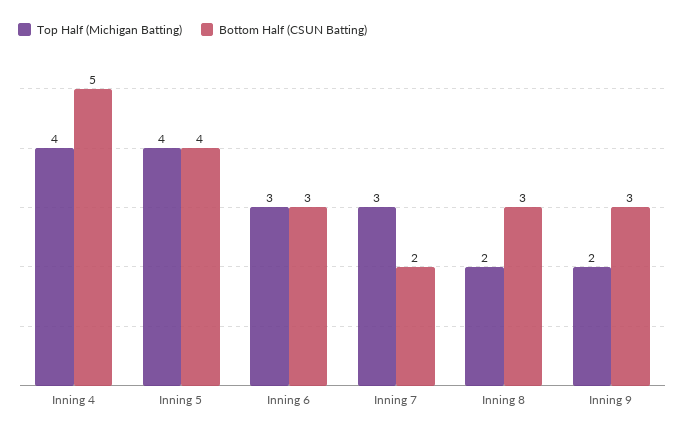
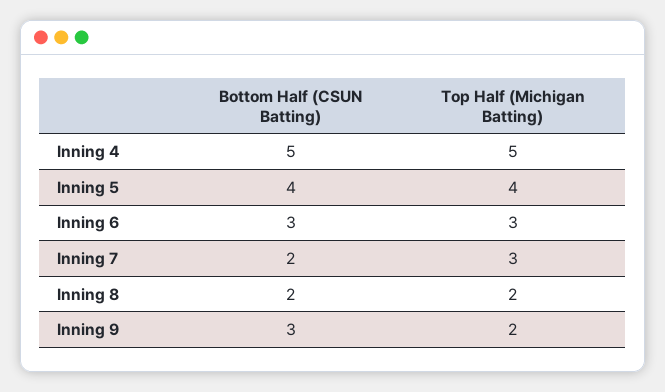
Top Half (Michigan Batting), Inning 4: 4 -> 5
Bottom Half (CSUN Batting), Inning 8: 3 -> 2

